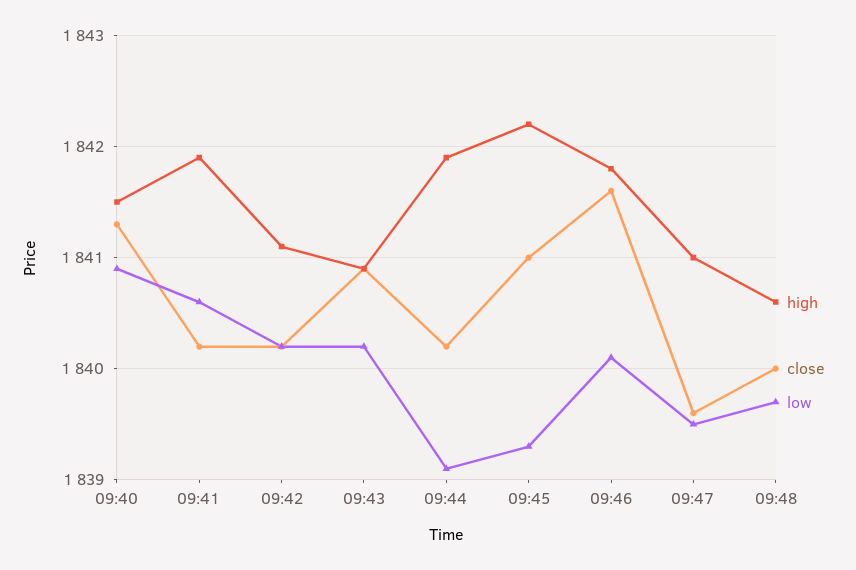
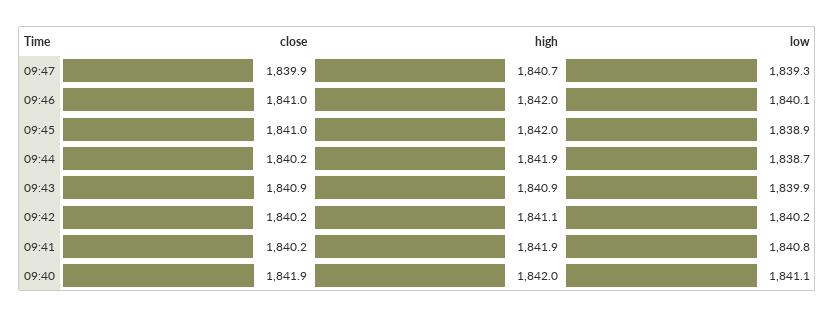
high, 09:40: 1841.5 -> 1842
close, 09:40: 1841.3 -> 1841.9
low, 09:40: 1840.9 -> 1841.1
low, 09:41: 1840.6 -> 1840.8
low, 09:43: 1840.2 -> 1839.9
low, 09:44: 1839.1 -> 1838.7
high, 09:45: 1842.2 -> 1842
low, 09:45: 1839.3 -> 1838.9
high, 09:46: 1841.8 -> 1842
close, 09:46: 1841.6 -> 1841
high, 09:47: 1841 -> 1840.7
close, 09:47: 1839.6 -> 1839.9
low, 09:47: 1839.5 -> 1839.3
high, 09:48: 1840.6 -> none
close, 09:48: 1840 -> none
low, 09:48: 1839.7 -> none

